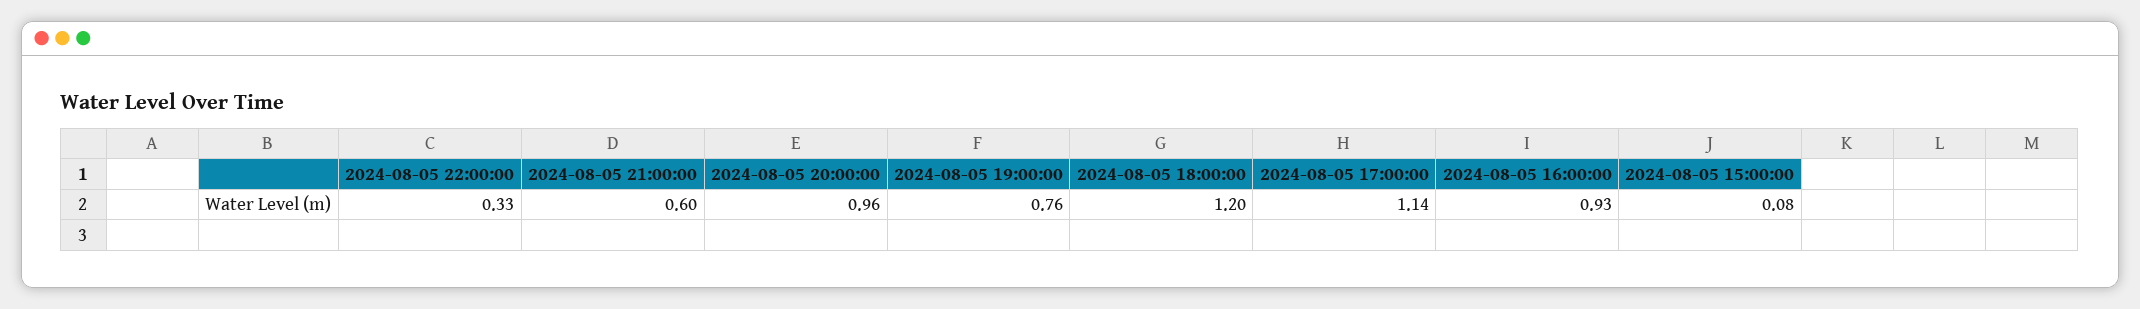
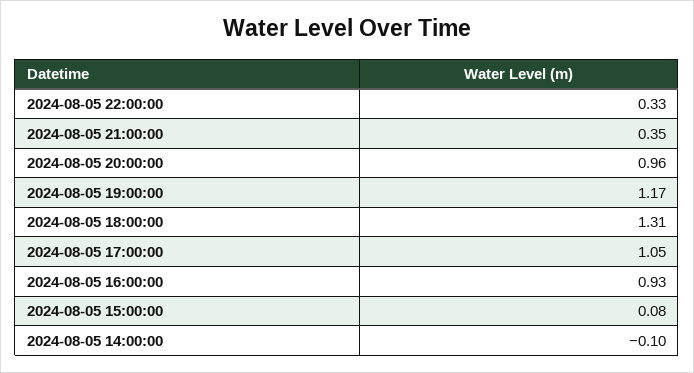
2024-08-05 21:00:00: 0.6 -> 0.35
2024-08-05 19:00:00: 0.76 -> 1.17
2024-08-05 18:00:00: 1.2 -> 1.31
2024-08-05 17:00:00: 1.14 -> 1.05
2024-08-05 14:00:00: none -> -0.1

